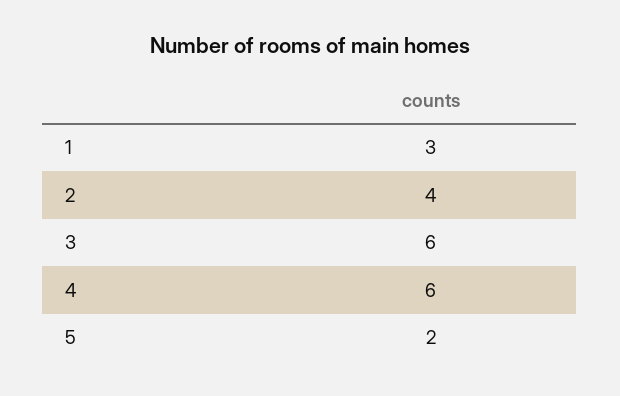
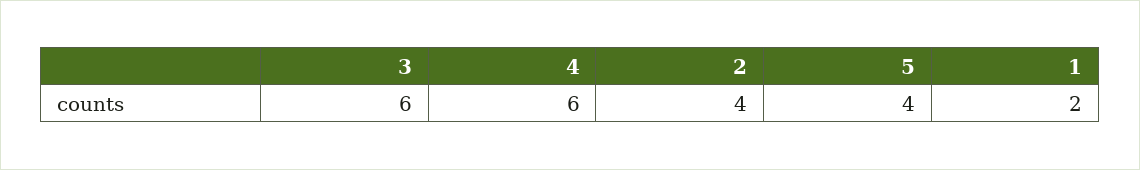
1: 3 -> 2
5: 2 -> 4

